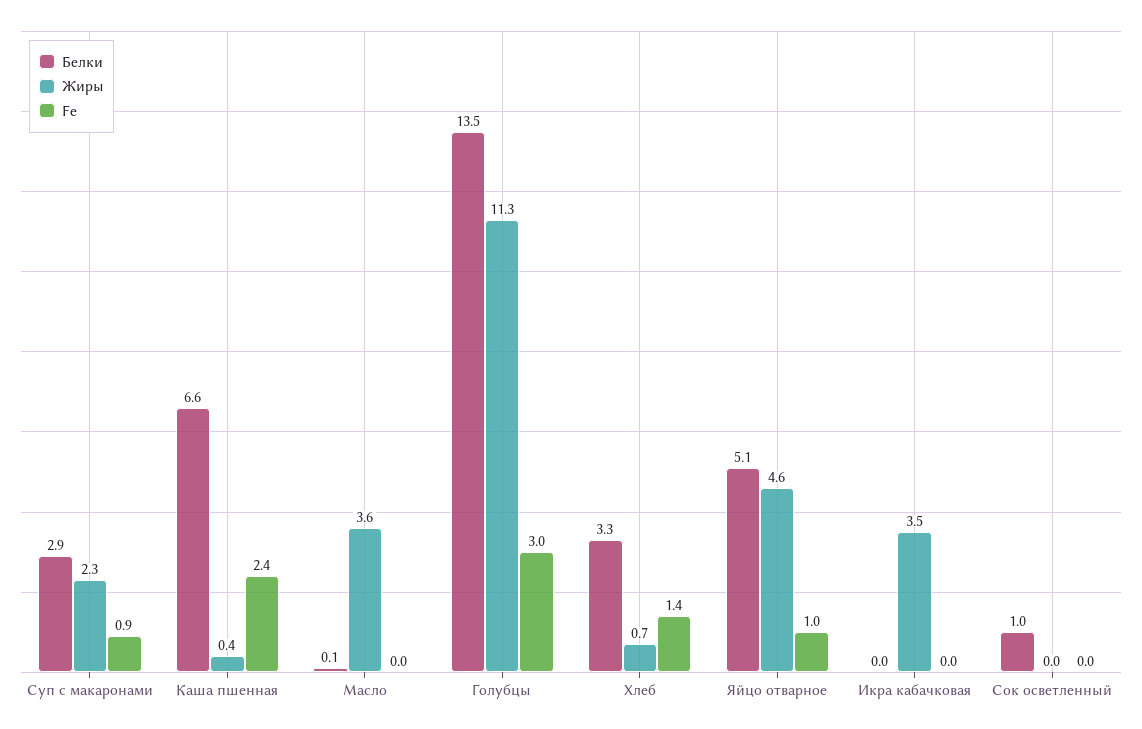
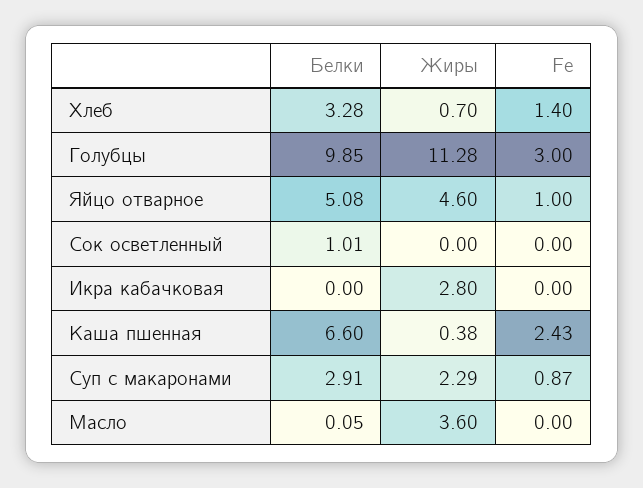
Белки, Голубцы: 13.5 -> 9.85
Жиры, Икра кабачковая: 3.5 -> 2.8

